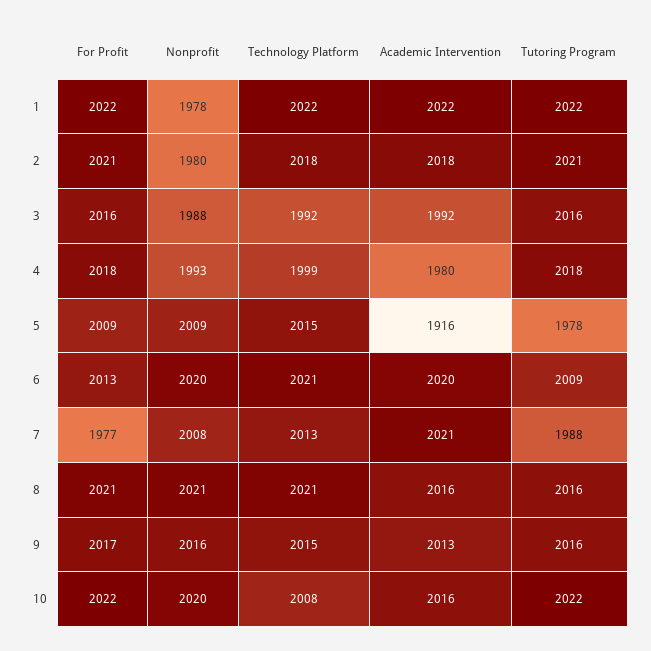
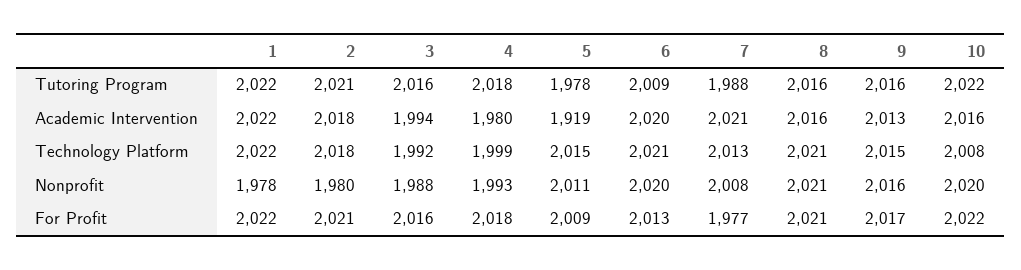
Academic Intervention, 3: 1992 -> 1994
Nonprofit, 5: 2009 -> 2011
Academic Intervention, 5: 1916 -> 1919

